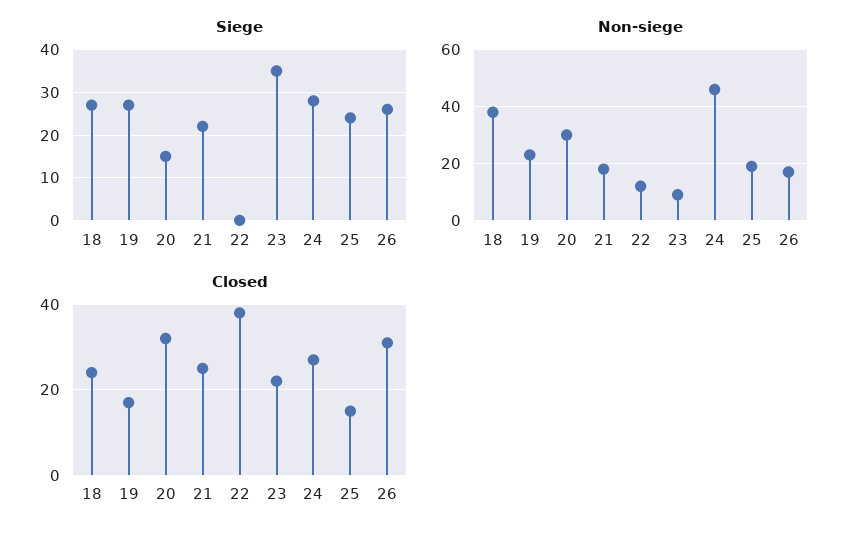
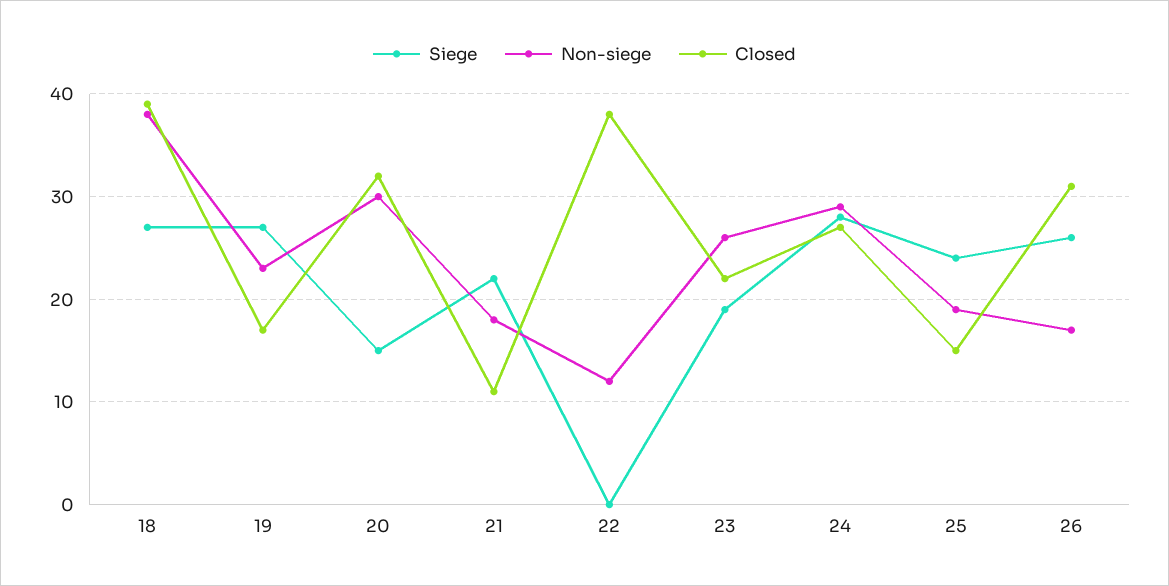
Siege, 23: 35 -> 19
Non-siege, 23: 10 -> 26
Non-siege, 24: 45 -> 29
Closed, 18: 25 -> 39
Closed, 21: 25 -> 11

